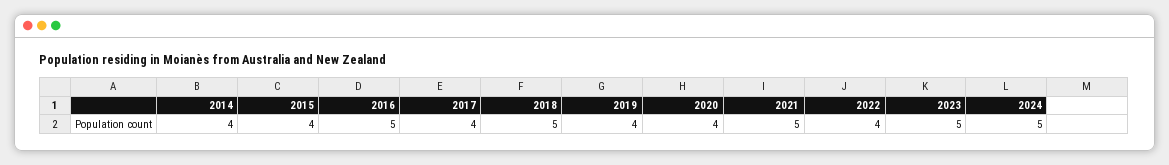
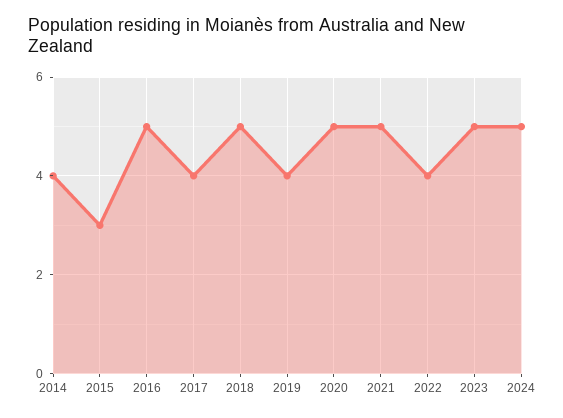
2015: 4 -> 3
2020: 4 -> 5

